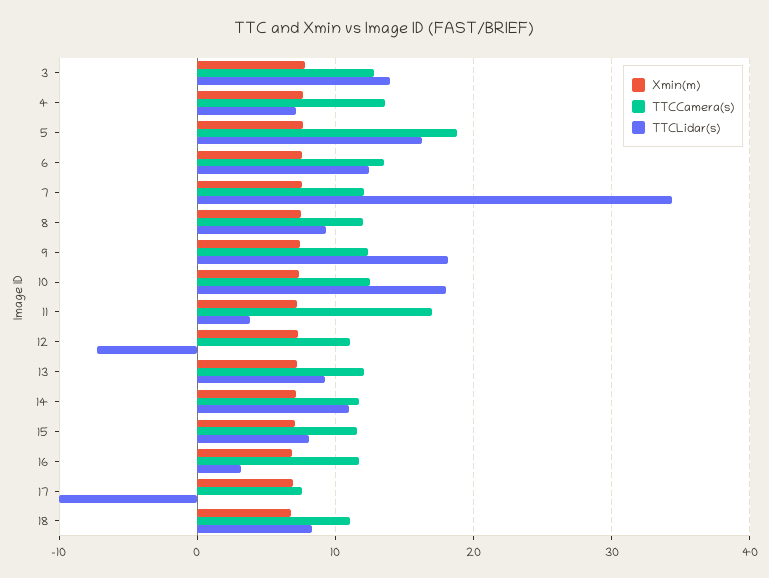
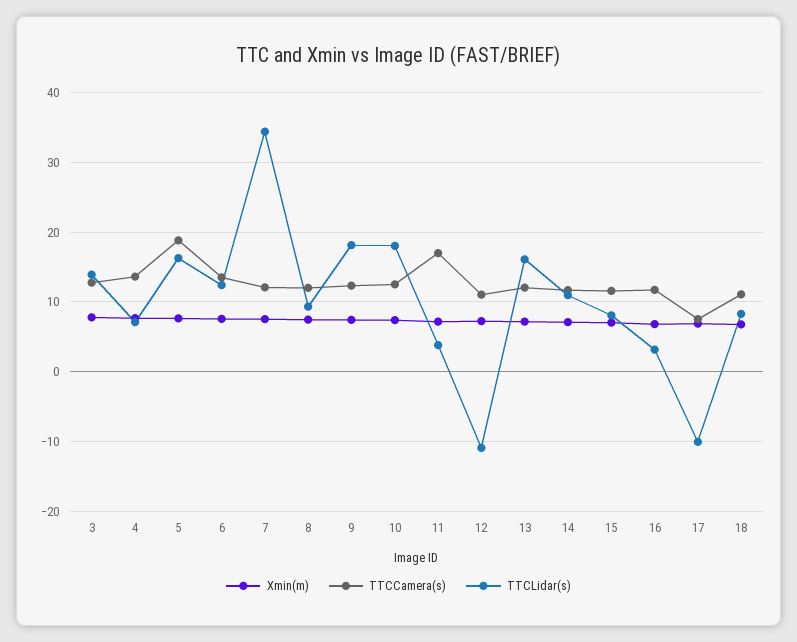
TTCLidar(s), 12: -7 -> -11
TTCLidar(s), 13: 9 -> 16

